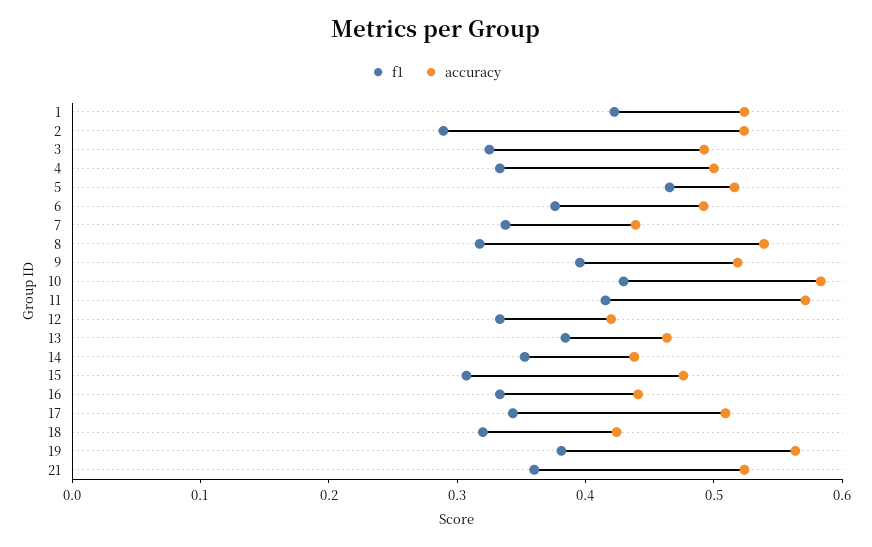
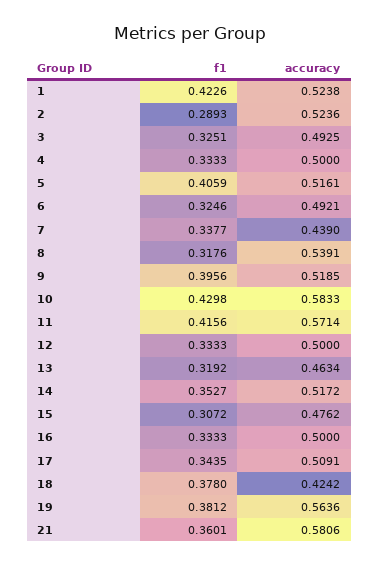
f1, 5: 0.46 -> 0.4059
f1, 6: 0.38 -> 0.3246
accuracy, 12: 0.42 -> 0.5
f1, 13: 0.38 -> 0.3192
accuracy, 14: 0.44 -> 0.5172
accuracy, 16: 0.44 -> 0.5
f1, 18: 0.32 -> 0.378
accuracy, 21: 0.52 -> 0.5806

